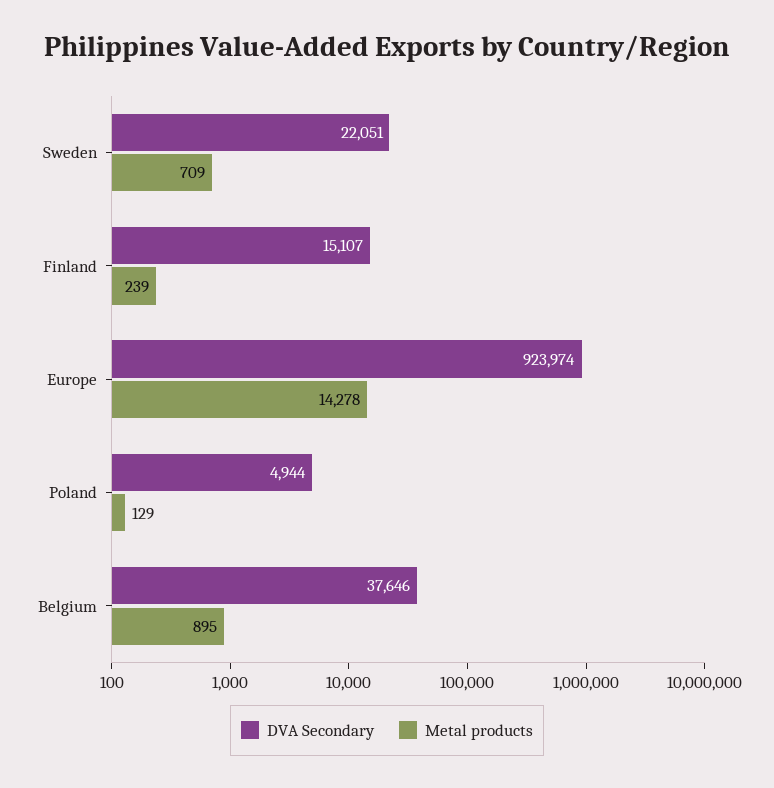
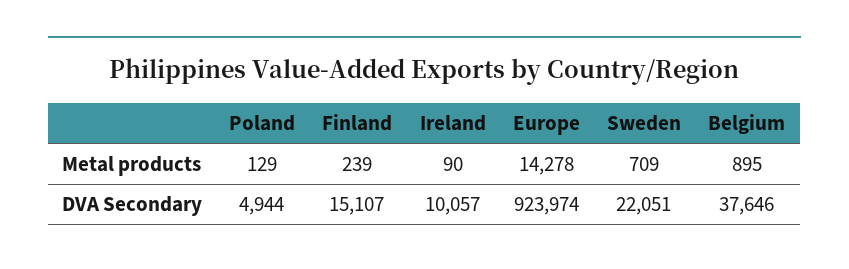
Metal products, Ireland: none -> 90
DVA Secondary, Ireland: none -> 10057

